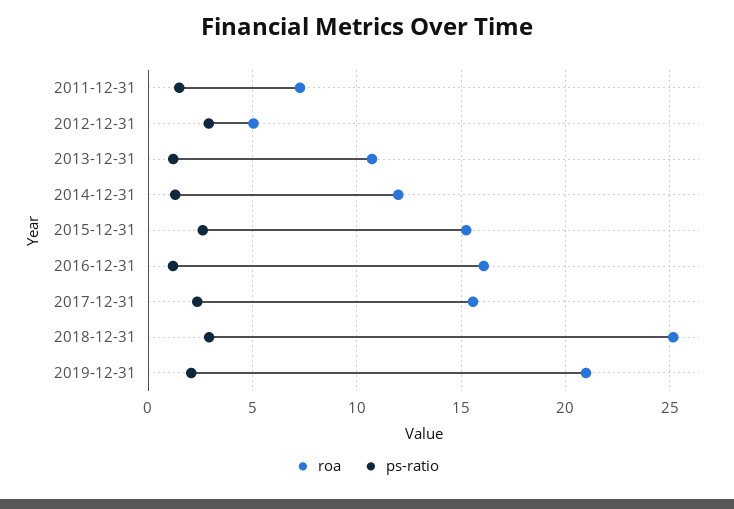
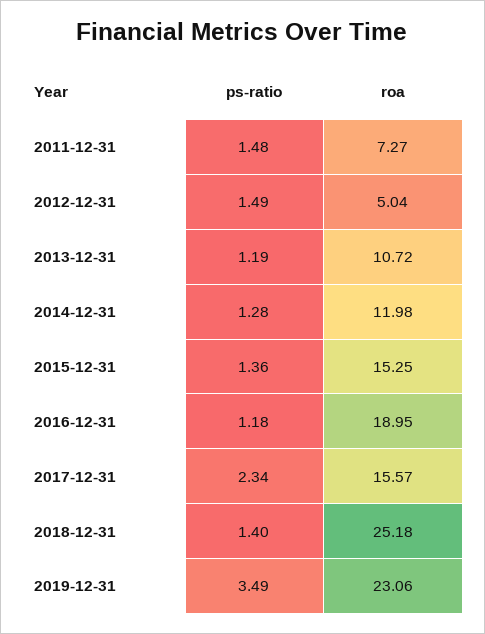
ps-ratio, 2012-12-31: 3 -> 1.49
ps-ratio, 2015-12-31: 2.5 -> 1.36
roa, 2016-12-31: 16 -> 18.95
ps-ratio, 2018-12-31: 3 -> 1.4
roa, 2019-12-31: 21 -> 23.06
ps-ratio, 2019-12-31: 2 -> 3.49

